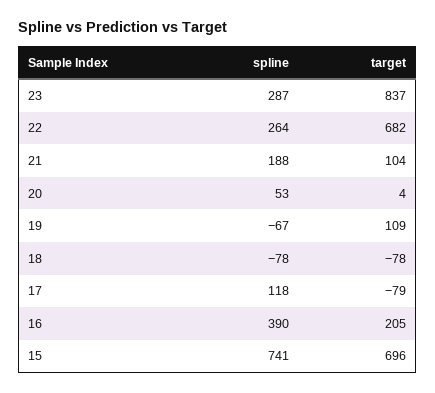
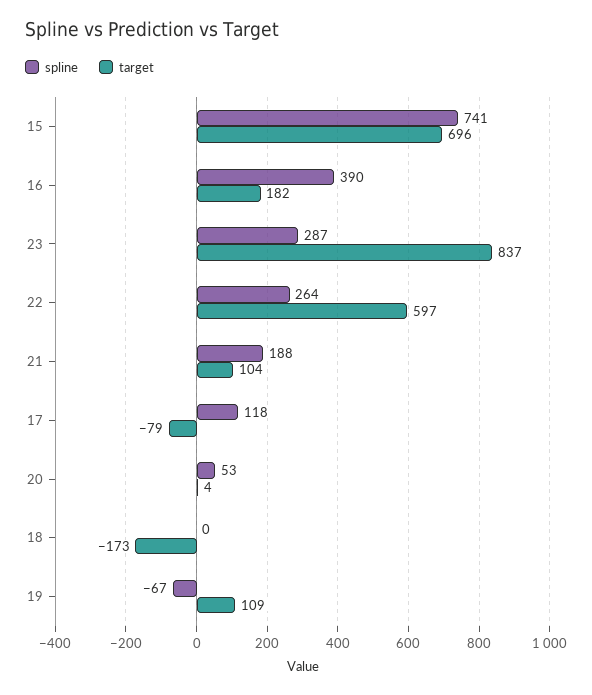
target, 22: 682 -> 597
spline, 18: -78 -> 0
target, 18: -78 -> -173
target, 16: 205 -> 182

